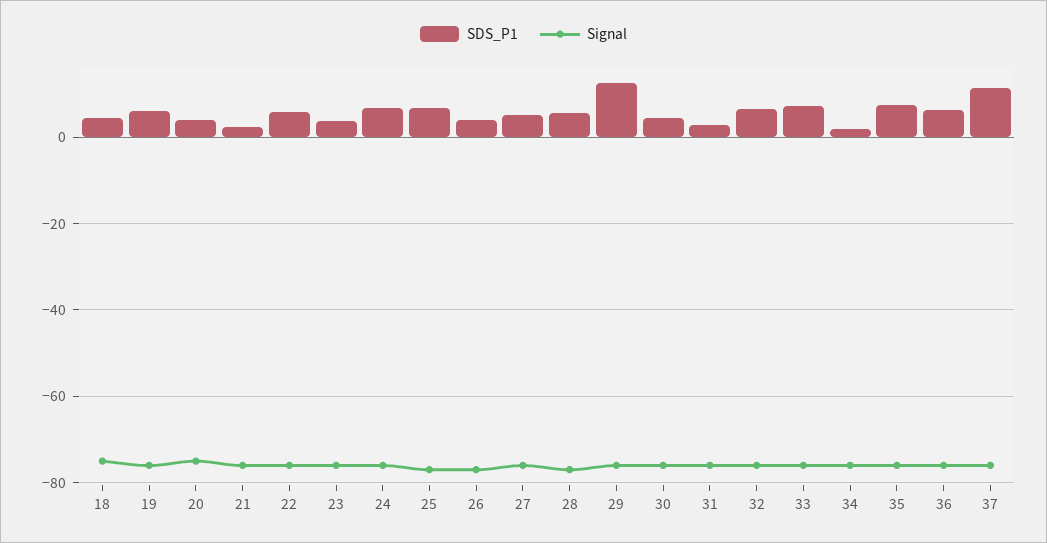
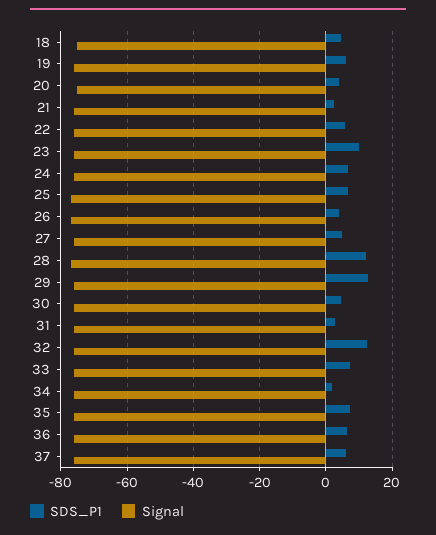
SDS_P1, 23: 4 -> 10
SDS_P1, 28: 6 -> 12
SDS_P1, 32: 6 -> 12
SDS_P1, 37: 12 -> 6

